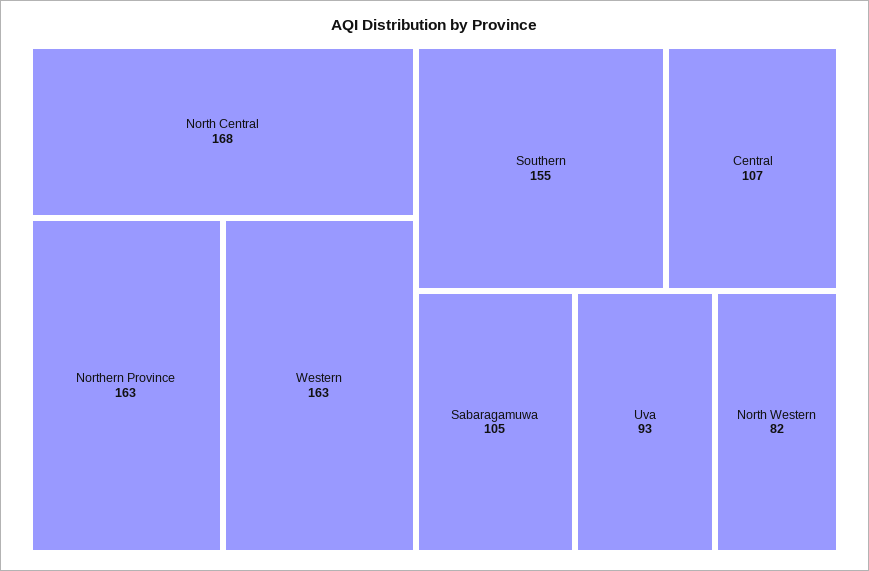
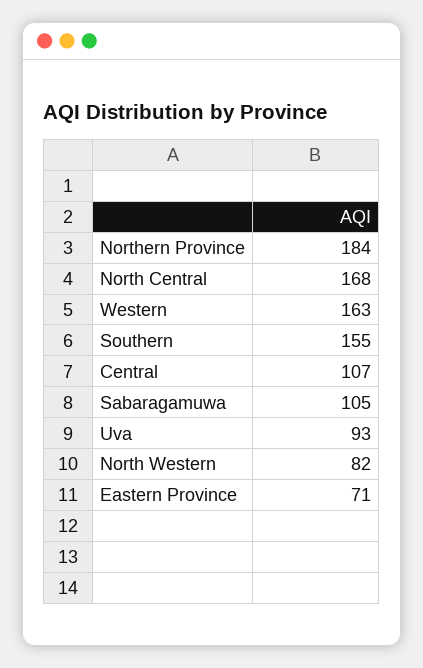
Northern Province: 163 -> 184
Eastern Province: none -> 71

